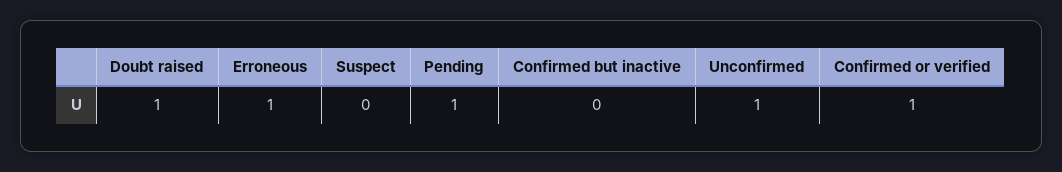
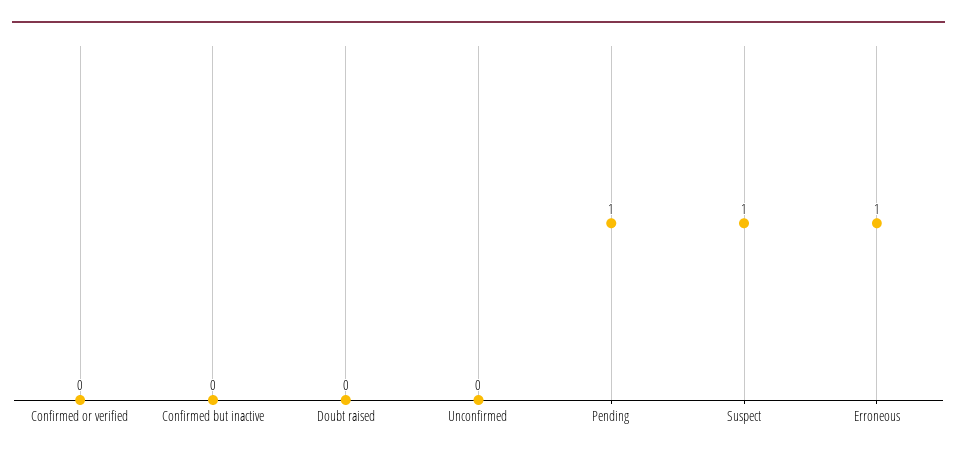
Doubt raised: 1 -> 0
Suspect: 0 -> 1
Unconfirmed: 1 -> 0
Confirmed or verified: 1 -> 0

